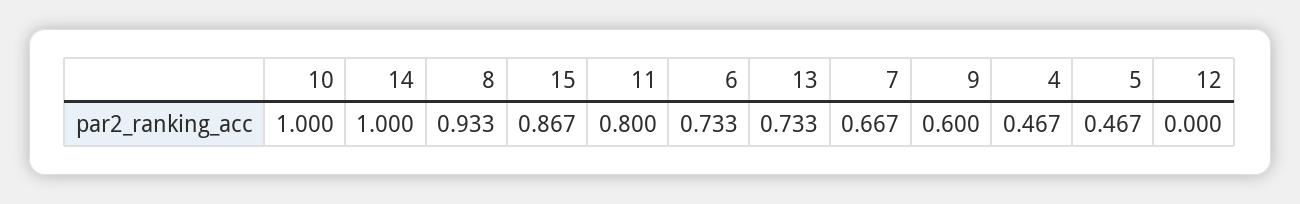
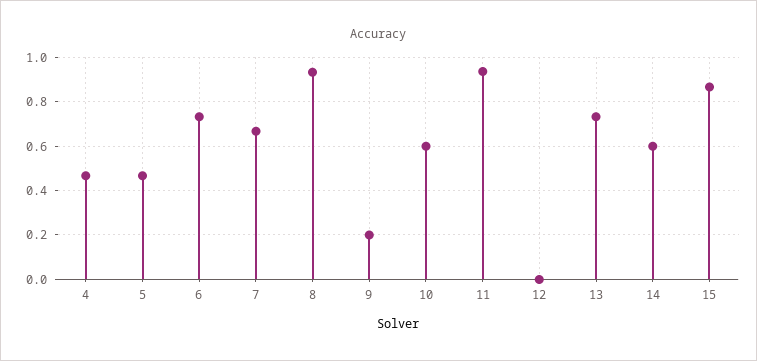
10: 1 -> 0.6
14: 1 -> 0.6
11: 0.8 -> 0.95
9: 0.6 -> 0.2

